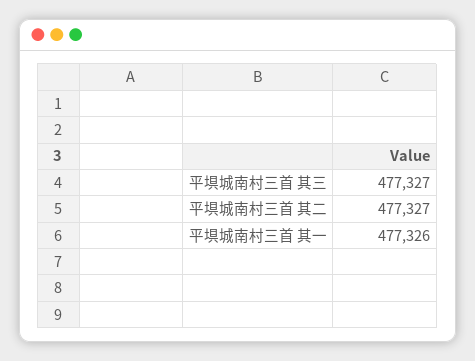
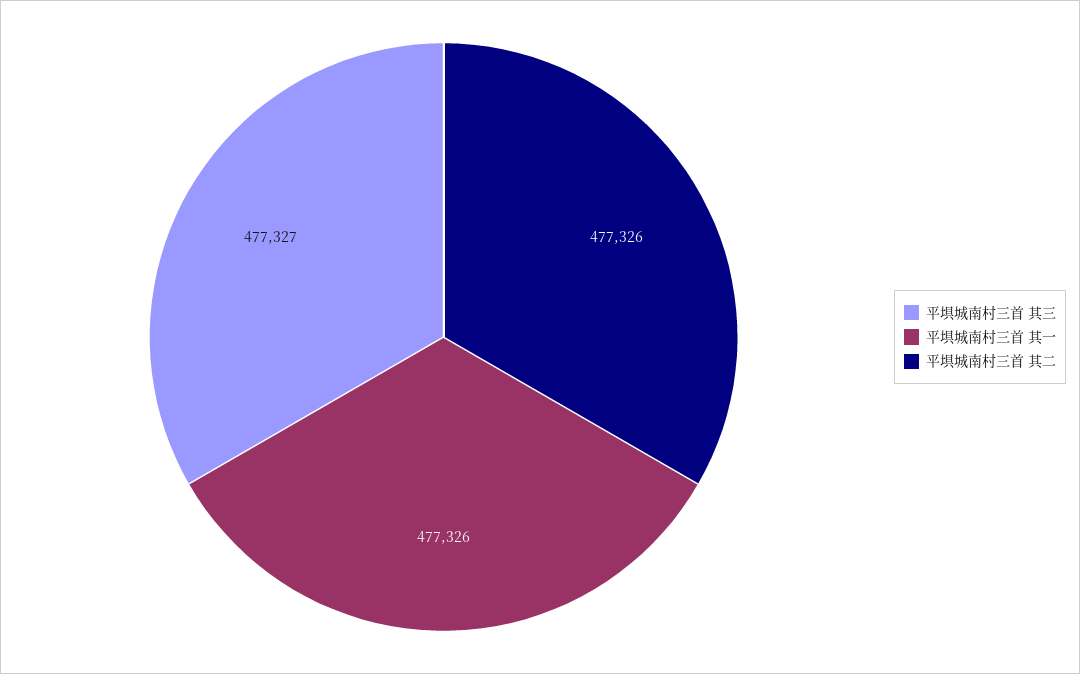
平埧城南村三首 其二: 477327 -> 477326

